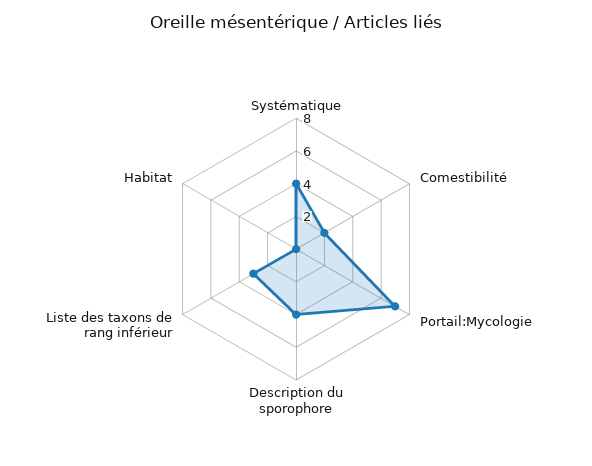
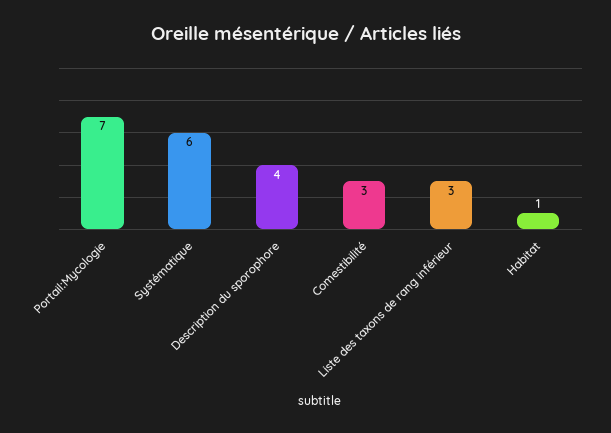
Systématique: 4 -> 6
Comestibilité: 2 -> 3
Habitat: 0 -> 1

